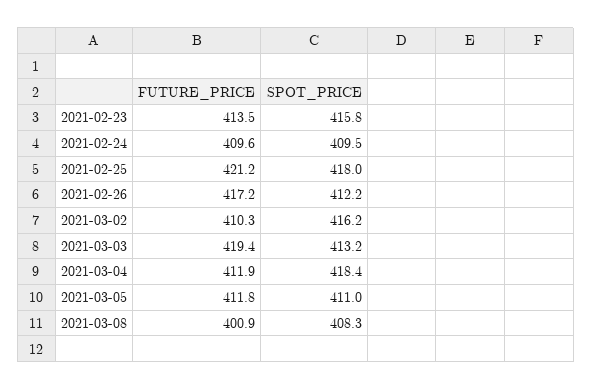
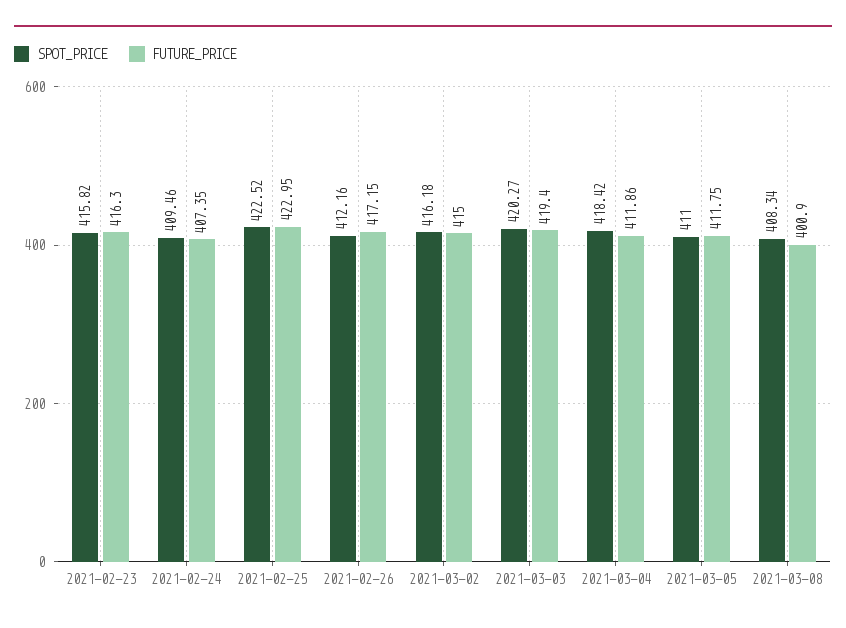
FUTURE_PRICE, 2021-02-23: 413.5 -> 416.3
FUTURE_PRICE, 2021-02-24: 409.6 -> 407.35
FUTURE_PRICE, 2021-02-25: 421.2 -> 422.95
SPOT_PRICE, 2021-02-25: 418 -> 422.52
FUTURE_PRICE, 2021-03-02: 410.3 -> 415
SPOT_PRICE, 2021-03-03: 413.2 -> 420.27

